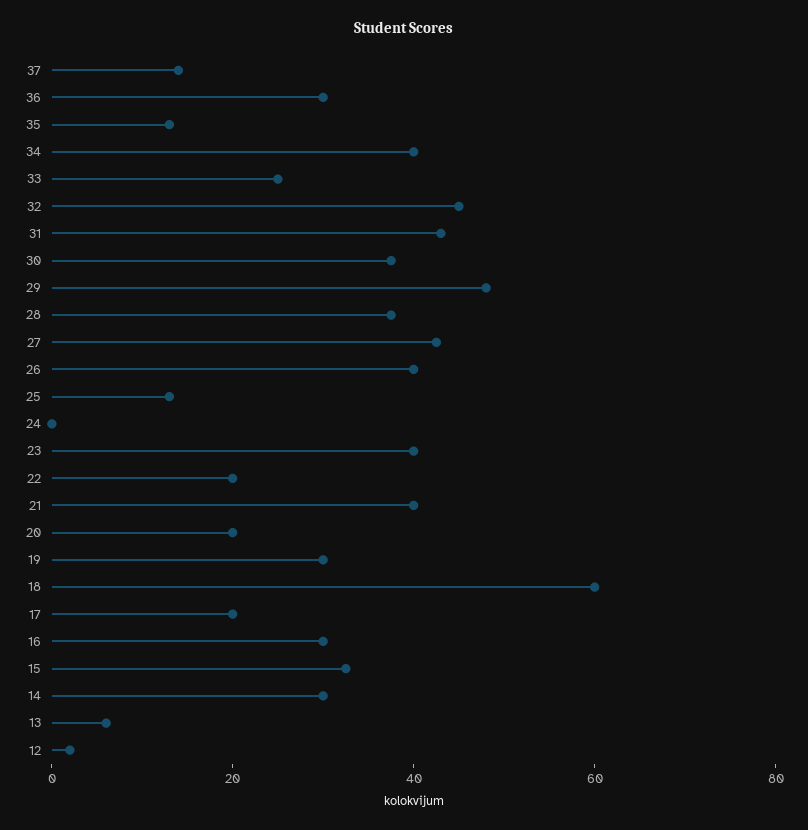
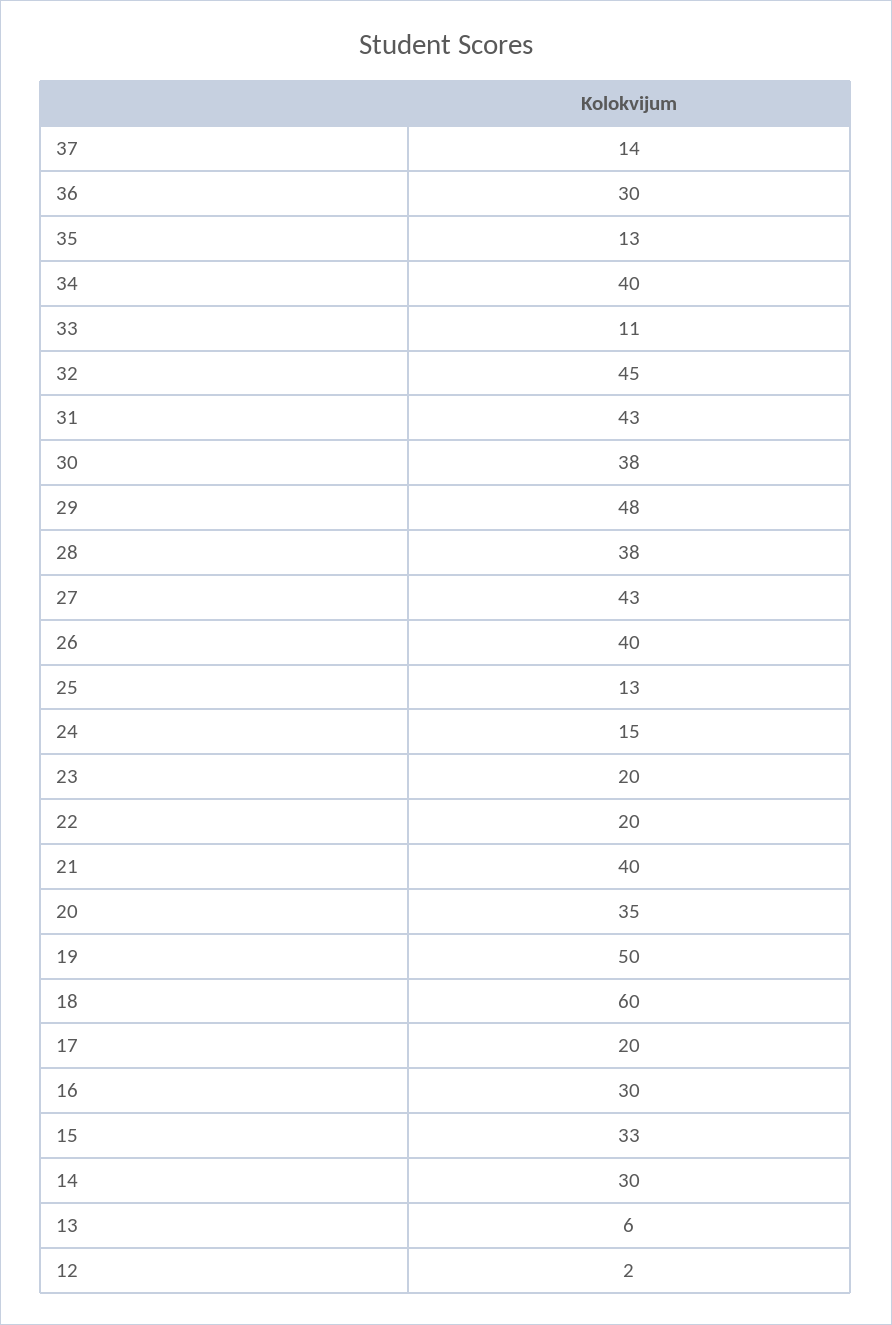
33: 25 -> 11
24: 0 -> 15
23: 40 -> 20
20: 20 -> 35
19: 30 -> 50

